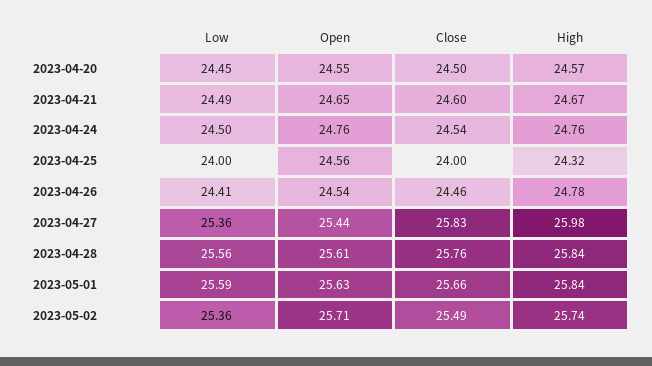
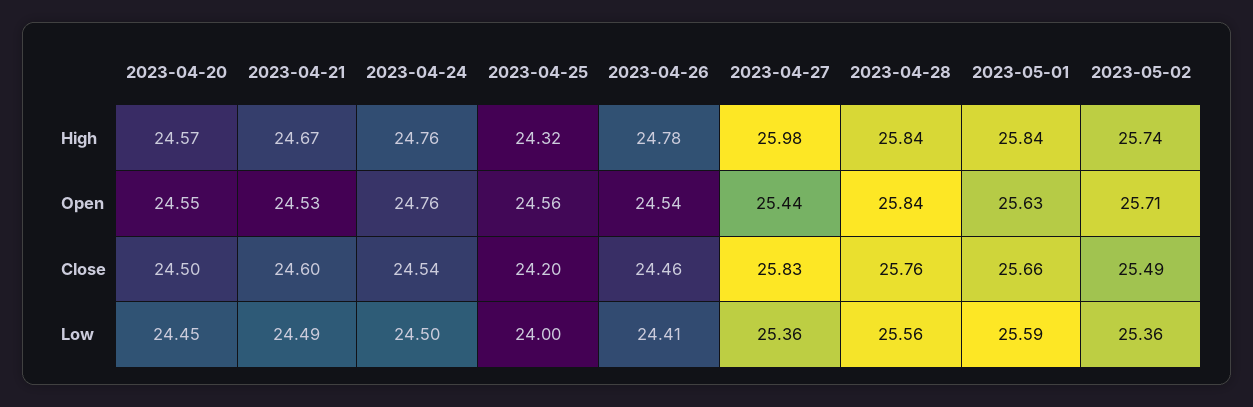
Open, 2023-04-21: 24.65 -> 24.53
Close, 2023-04-25: 24 -> 24.2
Open, 2023-04-28: 25.61 -> 25.84

